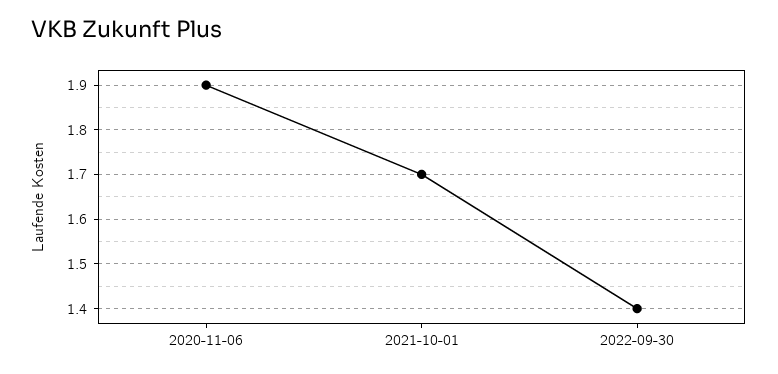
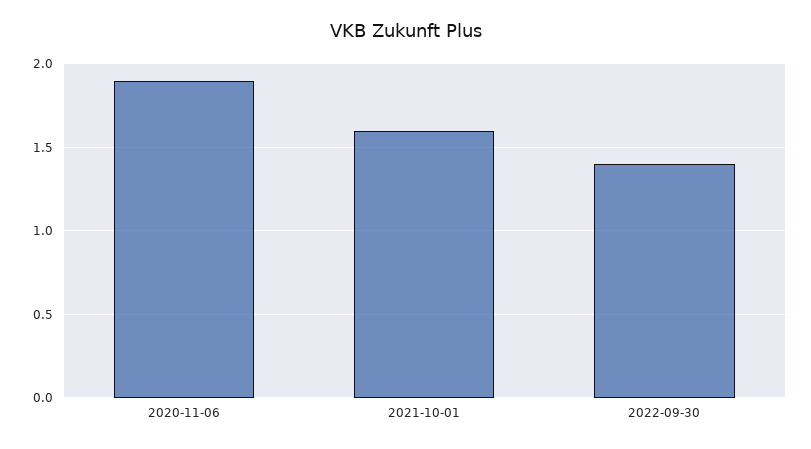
2021-10-01: 1.7 -> 1.6

